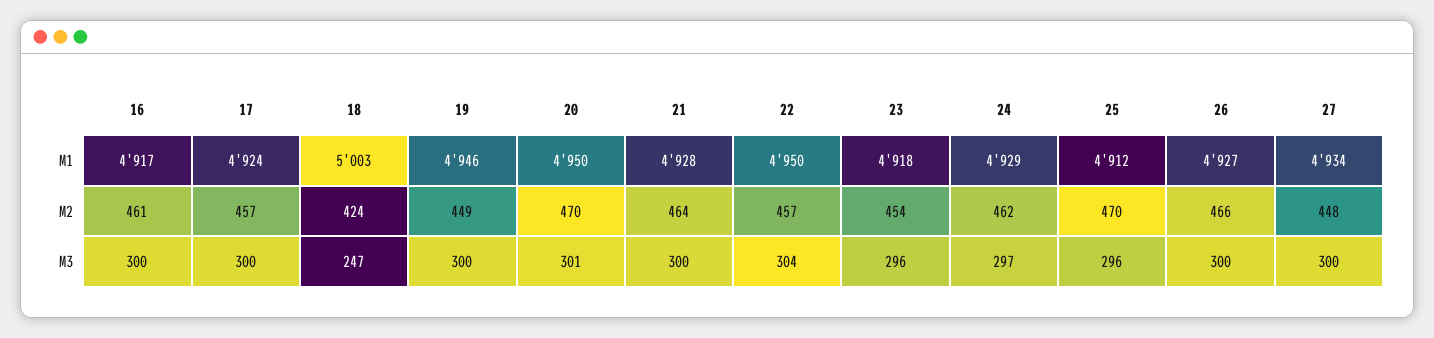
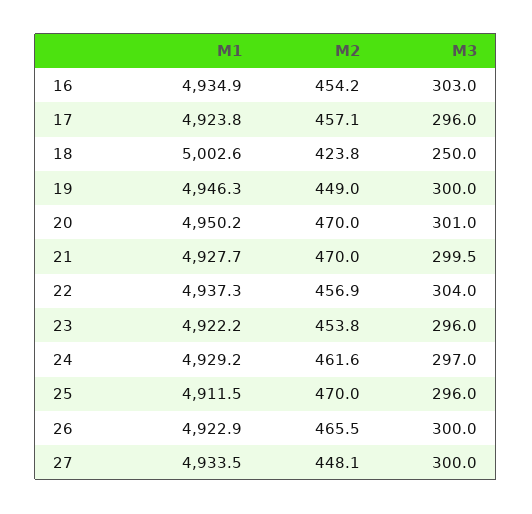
16, M1: 4917 -> 4934.9
22, M1: 4950 -> 4937.3
23, M1: 4918 -> 4922.2
26, M1: 4927 -> 4922.9
16, M2: 461 -> 454.2
21, M2: 464 -> 470
16, M3: 300 -> 303
17, M3: 300 -> 296
18, M3: 247 -> 250

